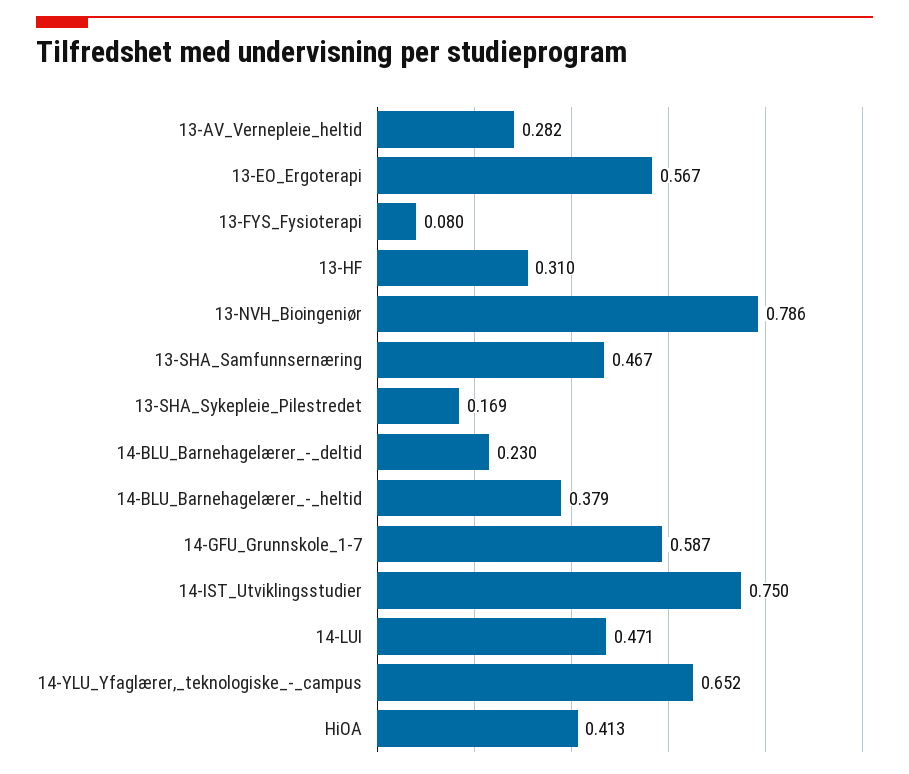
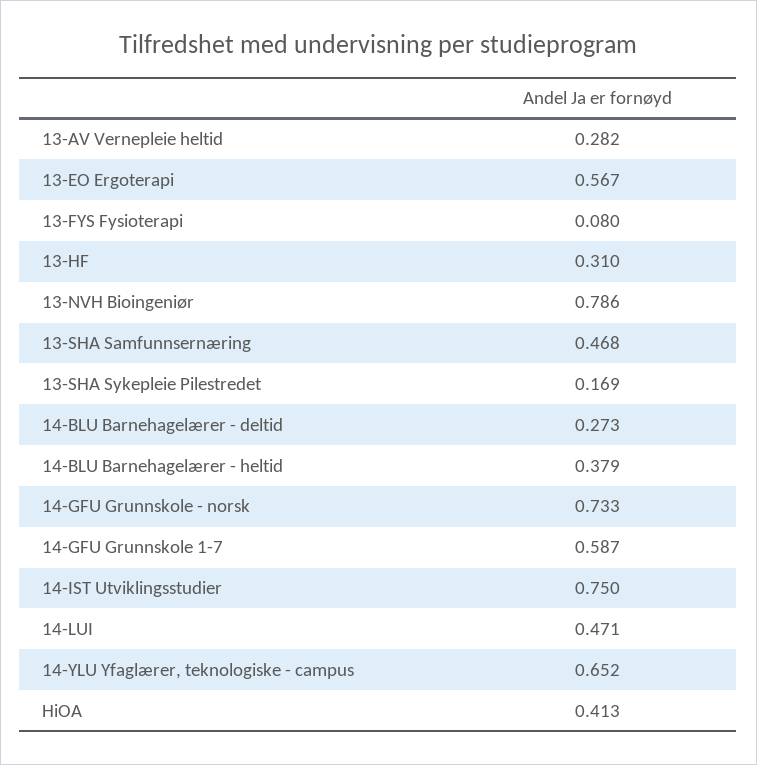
13-SHA_Samfunnsernæring: 0.467 -> 0.468
14-BLU_Barnehagelærer_-_deltid: 0.23 -> 0.273
14-GFU Grunnskole - norsk: none -> 0.733

